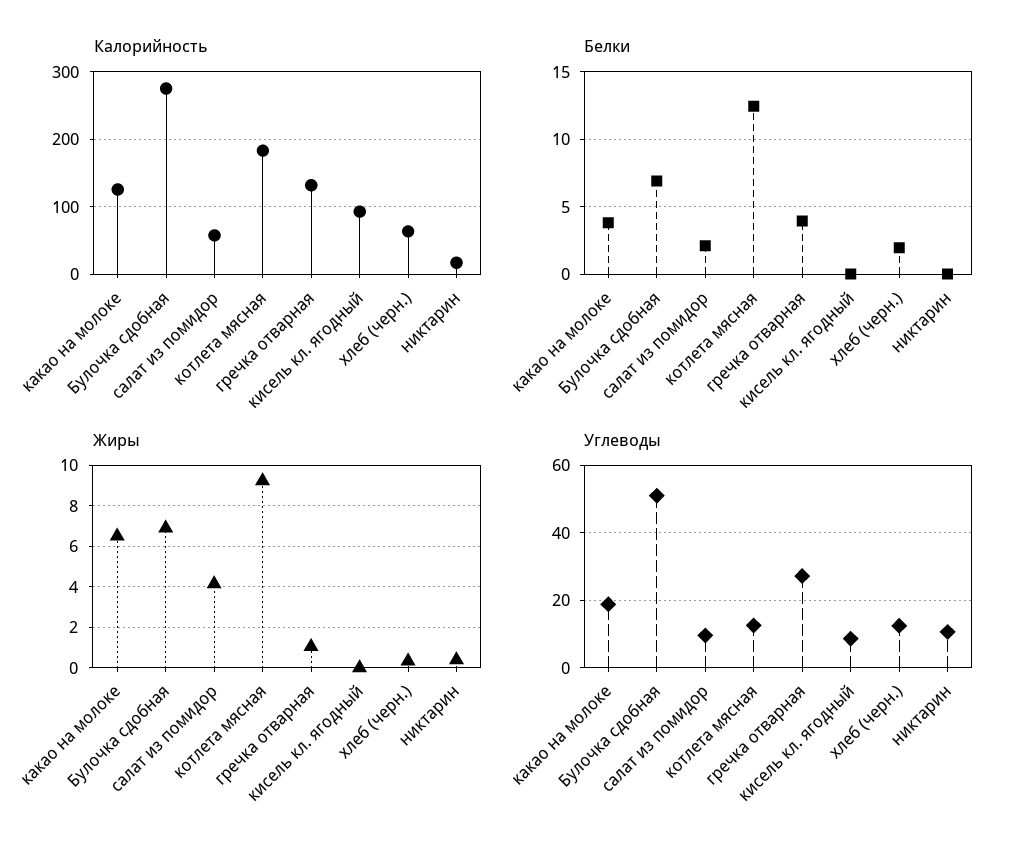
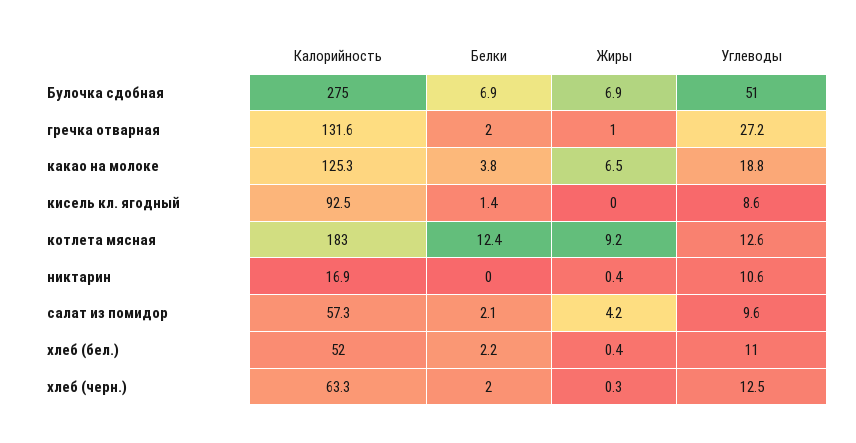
Белки, гречка отварная: 4 -> 2
Белки, кисель кл. ягодный: 0 -> 1.4
Калорийность, хлеб (бел.): none -> 52
Белки, хлеб (бел.): none -> 2.2
Жиры, хлеб (бел.): none -> 0.4
Углеводы, хлеб (бел.): none -> 11

